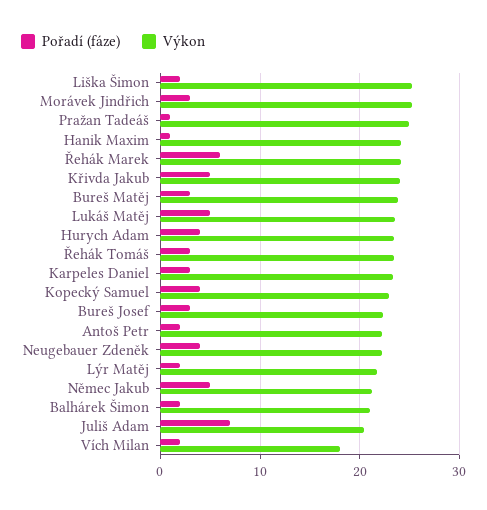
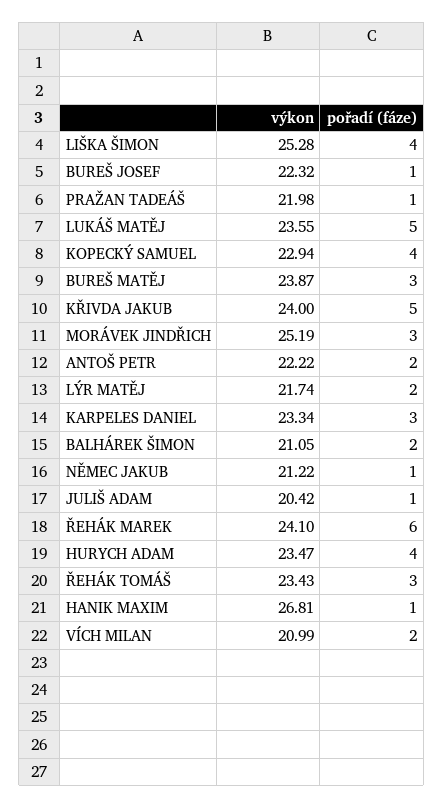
Pořadí (fáze), Liška Šimon: 2 -> 4
Výkon, Pražan Tadeáš: 25 -> 21.98
Výkon, Hanik Maxim: 24 -> 26.81
Pořadí (fáze), Bureš Josef: 3 -> 1
Pořadí (fáze), Neugebauer Zdeněk: 4 -> none
Výkon, Neugebauer Zdeněk: 22 -> none
Pořadí (fáze), Němec Jakub: 5 -> 1
Pořadí (fáze), Juliš Adam: 7 -> 1
Výkon, Vích Milan: 18 -> 20.99

